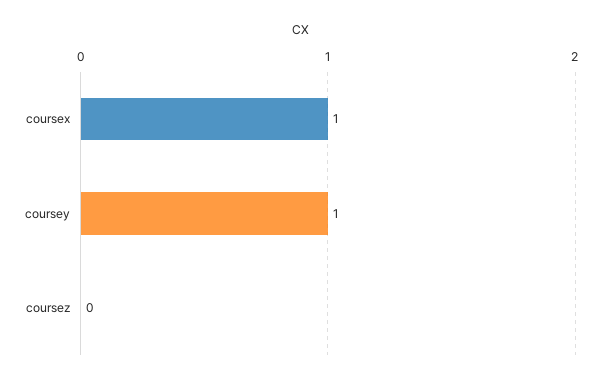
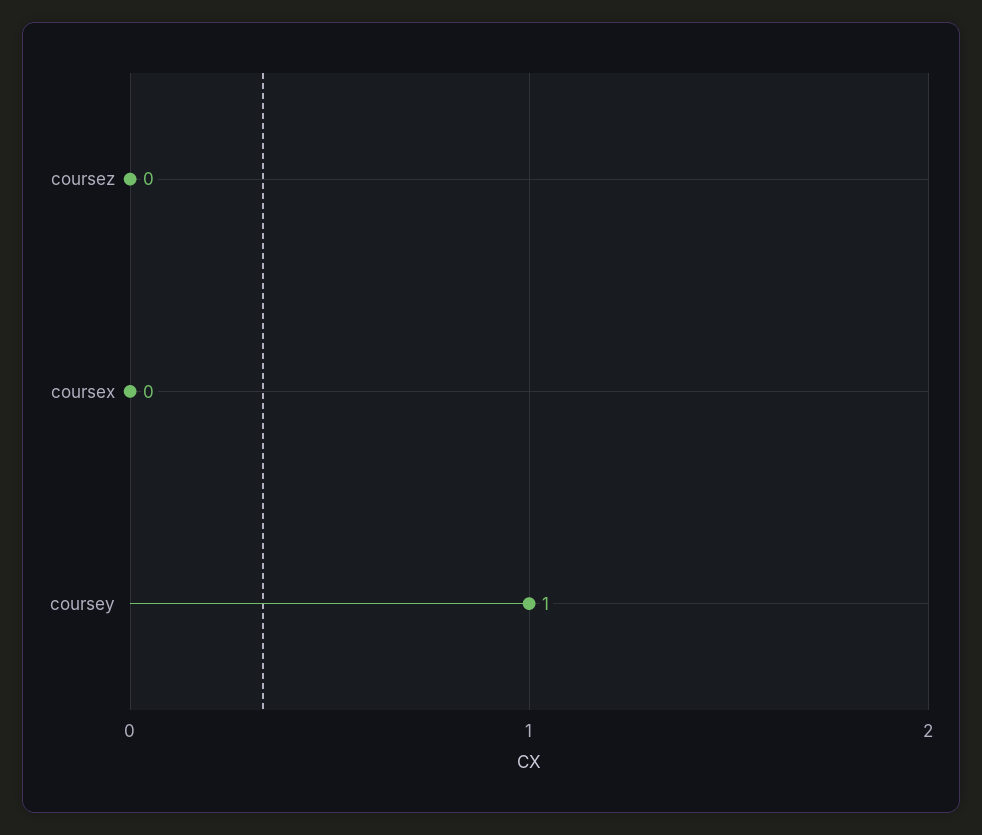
coursex: 1 -> 0

